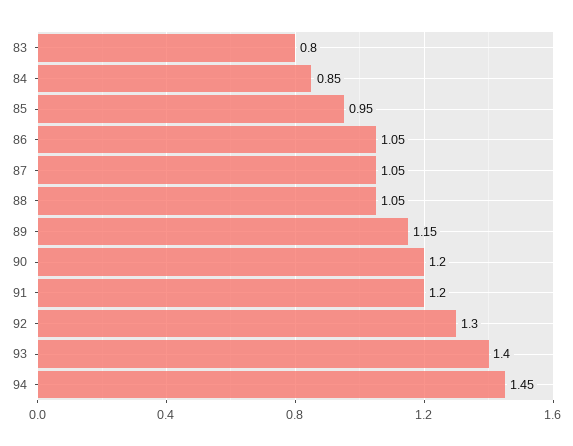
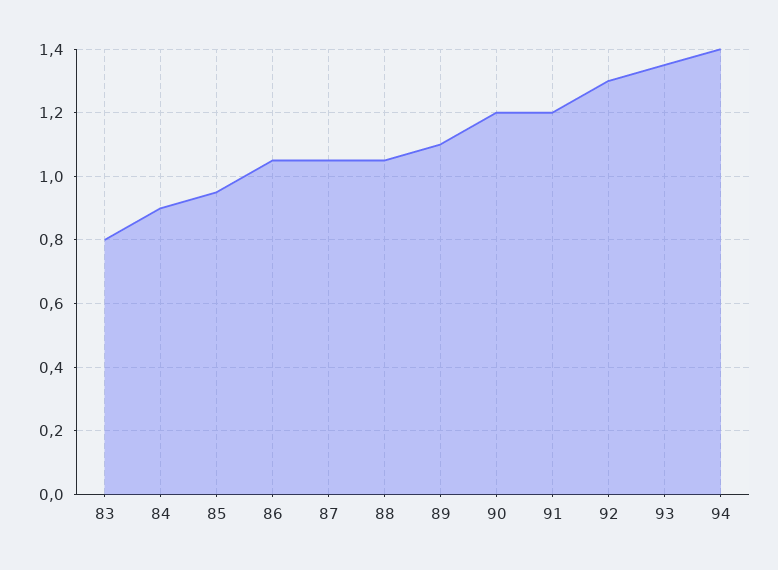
84: 0.85 -> 0.9
89: 1.15 -> 1.1
93: 1.4 -> 1.35
94: 1.45 -> 1.4

